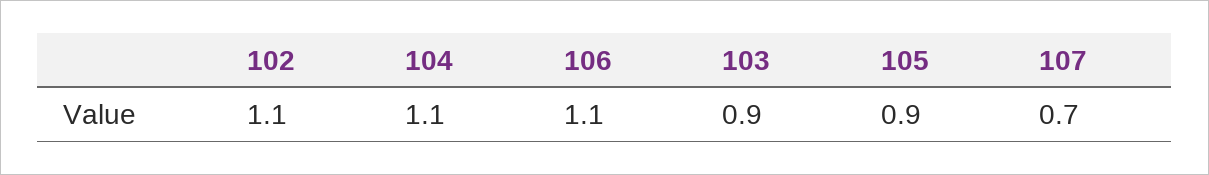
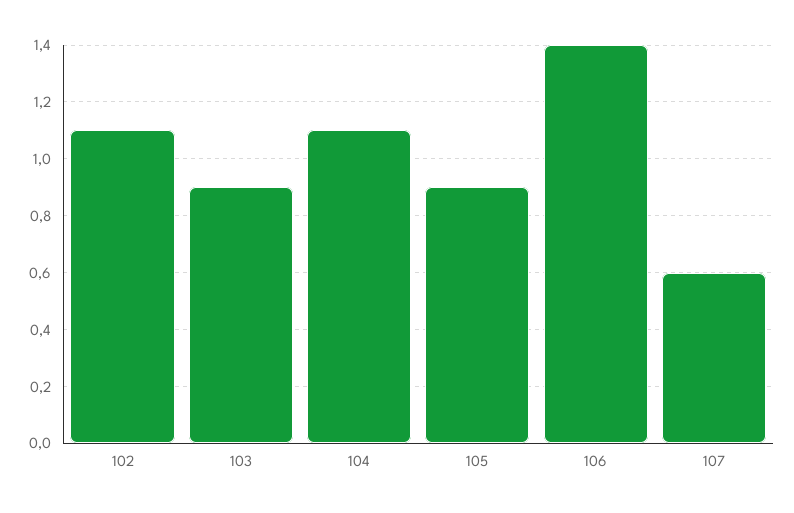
106: 1.1 -> 1.4
107: 0.7 -> 0.6

